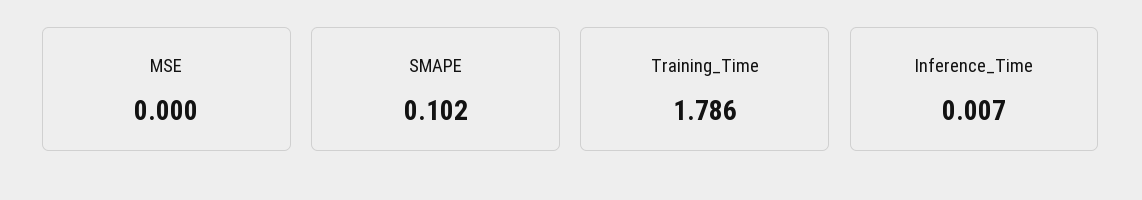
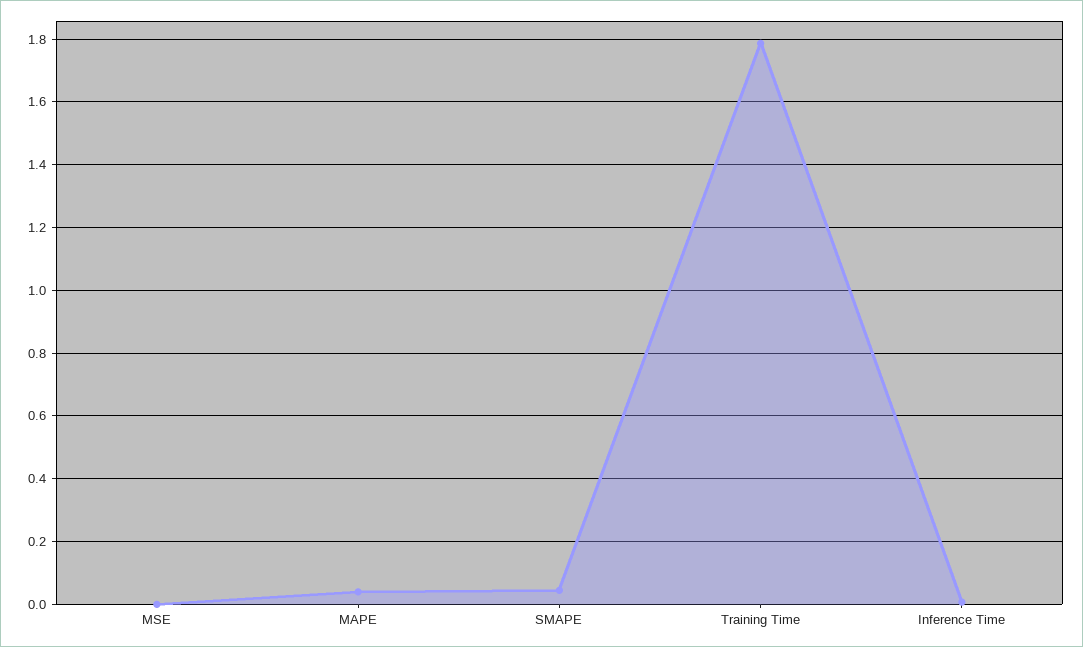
SMAPE: 0.102 -> 0.04
MAPE: none -> 0.04

